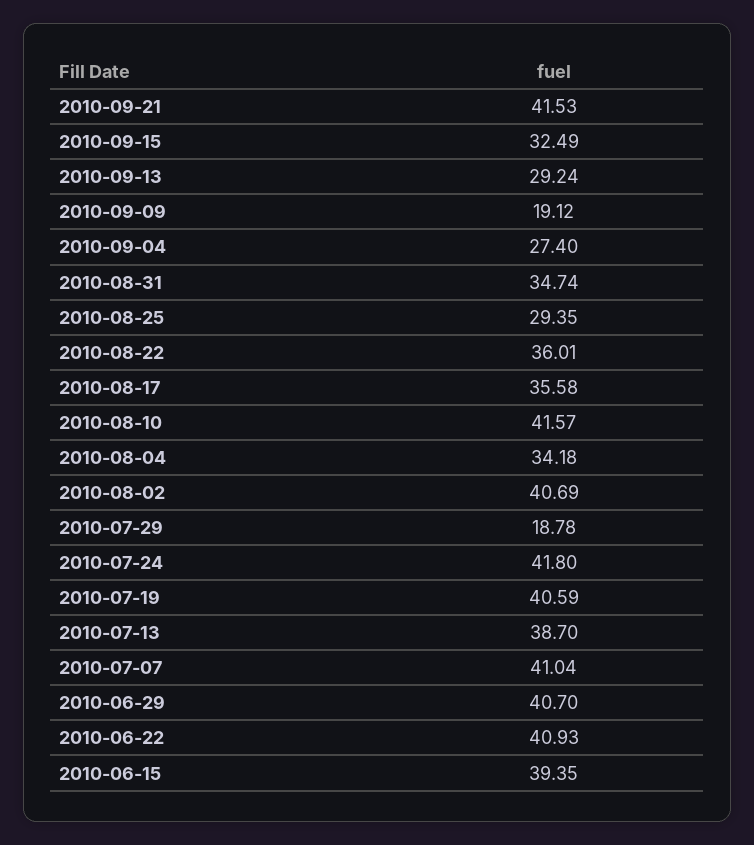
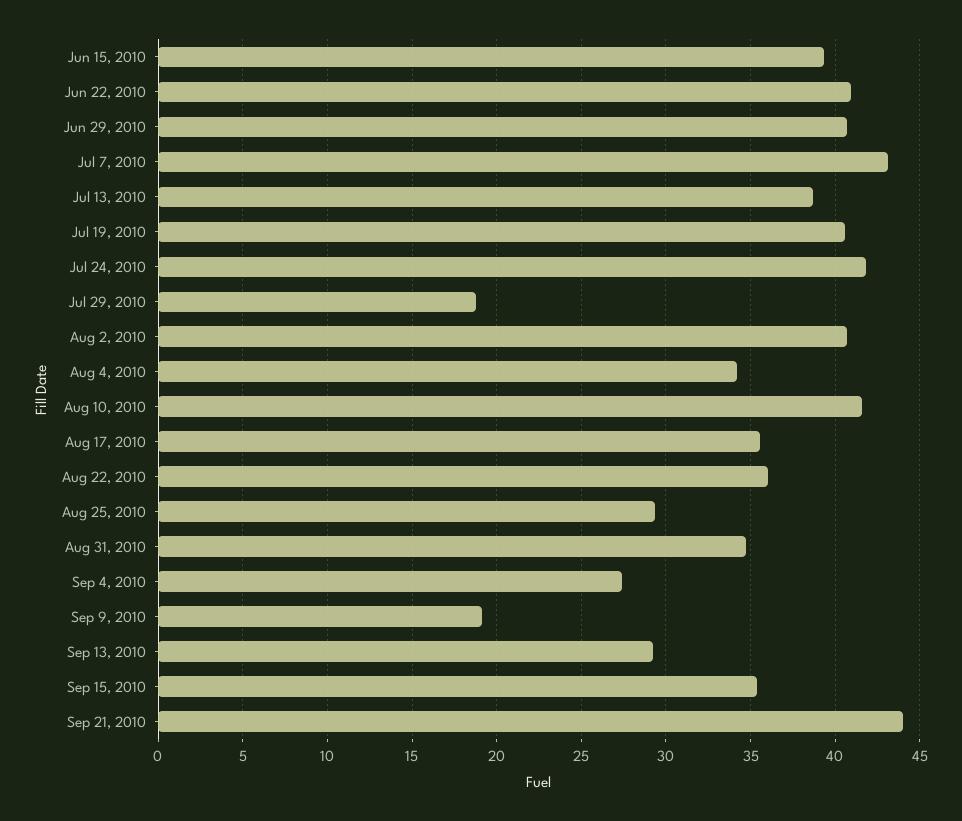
2010-09-21: 41.53 -> 44
2010-09-15: 32.49 -> 35.5
2010-07-07: 41.04 -> 43

